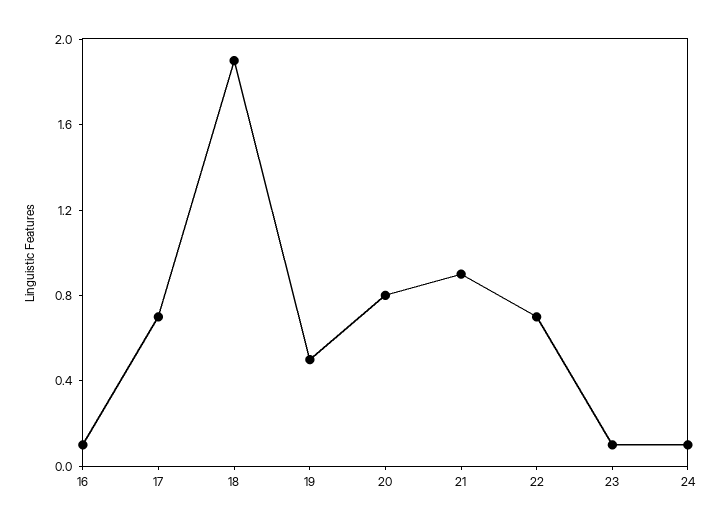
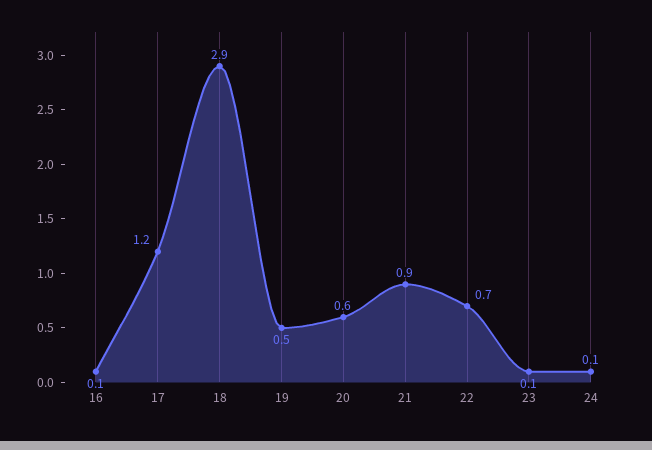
17: 0.7 -> 1.2
18: 1.9 -> 2.9
20: 0.8 -> 0.6

